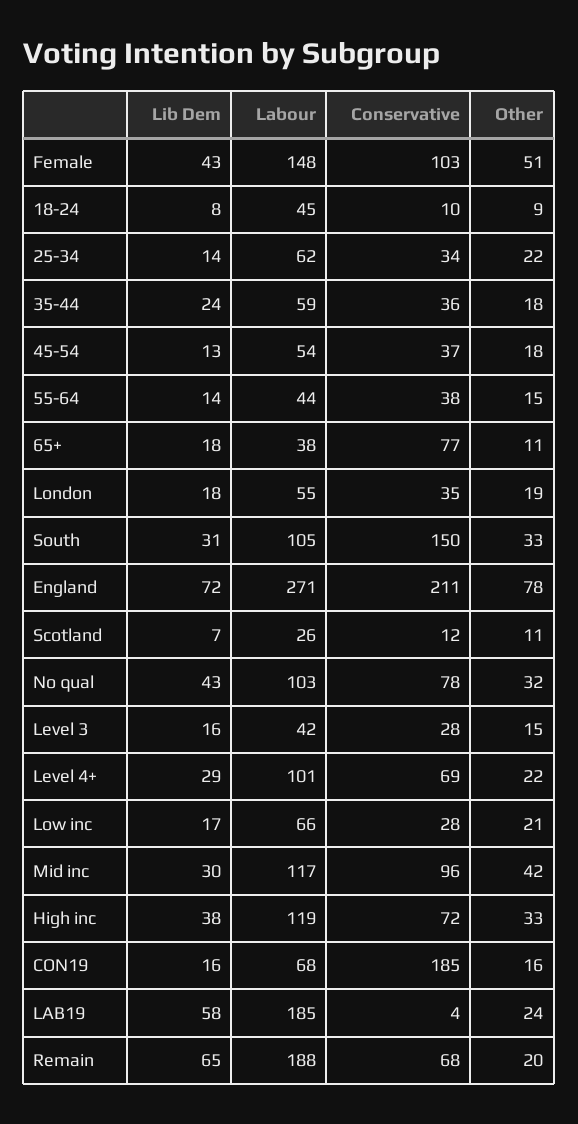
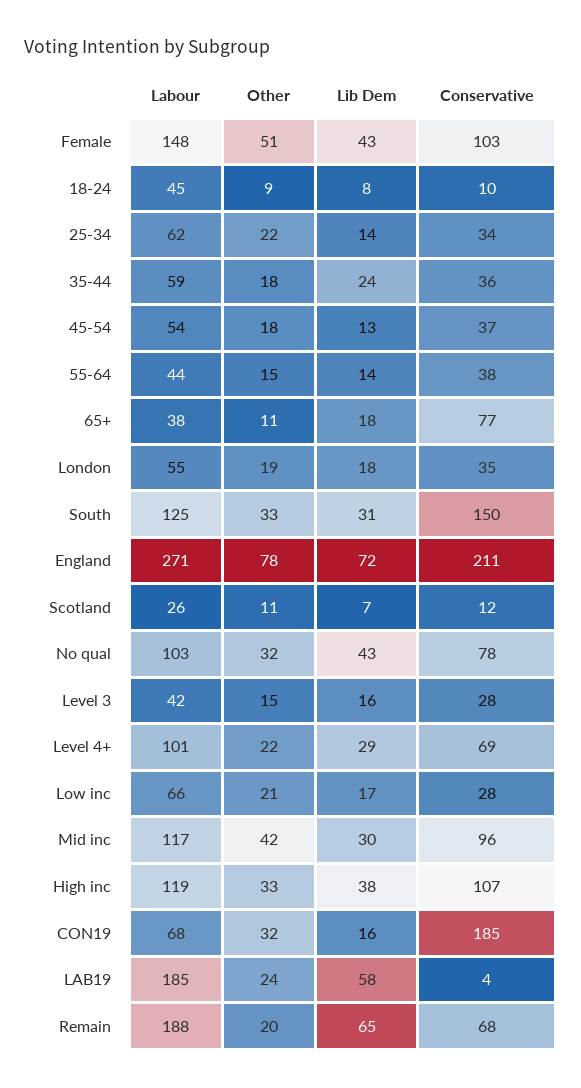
Labour, South: 105 -> 125
Conservative, High inc: 72 -> 107
Other, CON19: 16 -> 32

